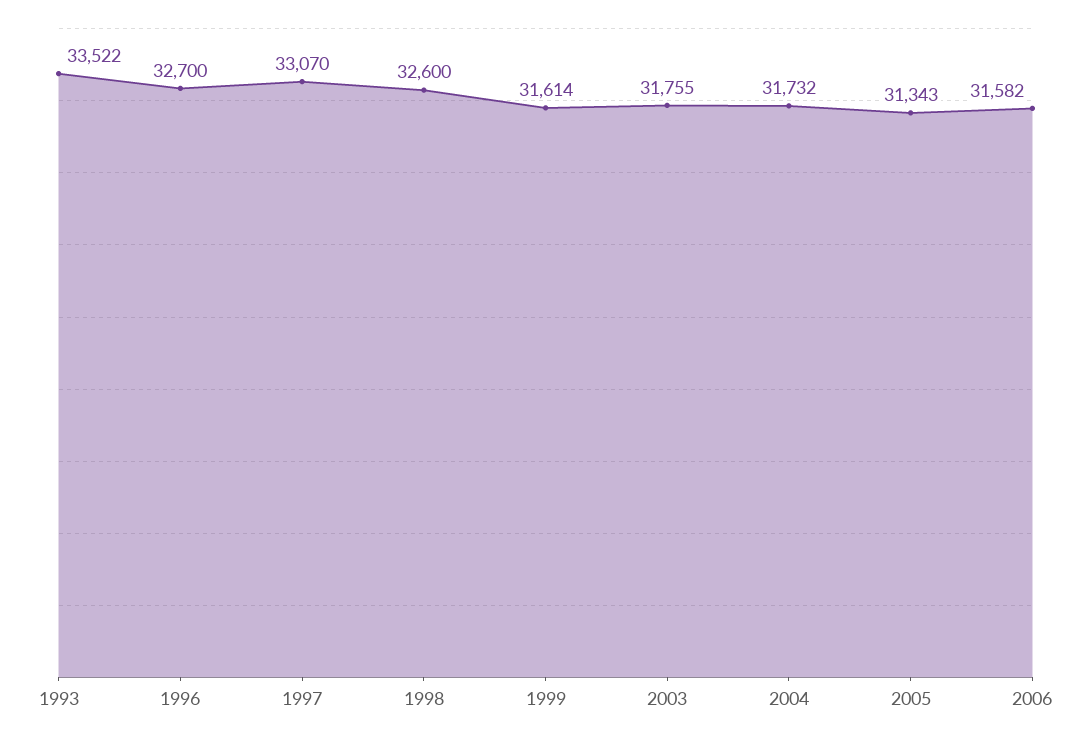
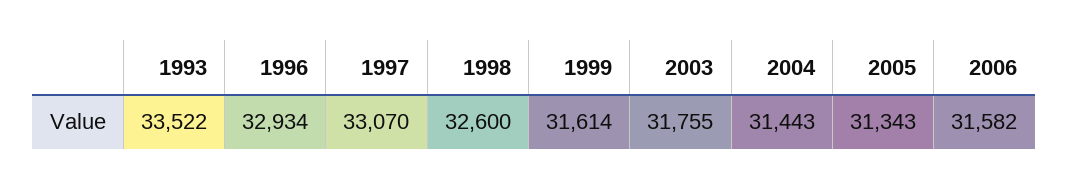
1996: 32700 -> 32934
2004: 31732 -> 31443

